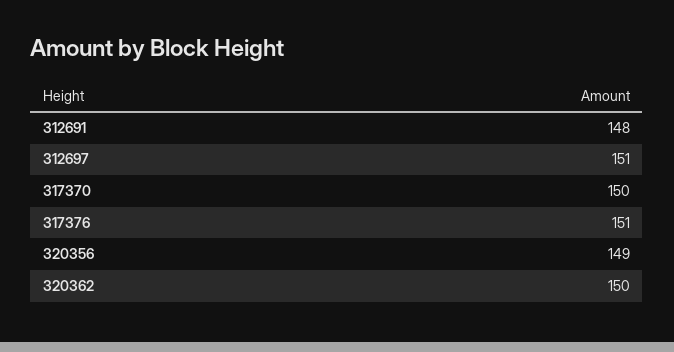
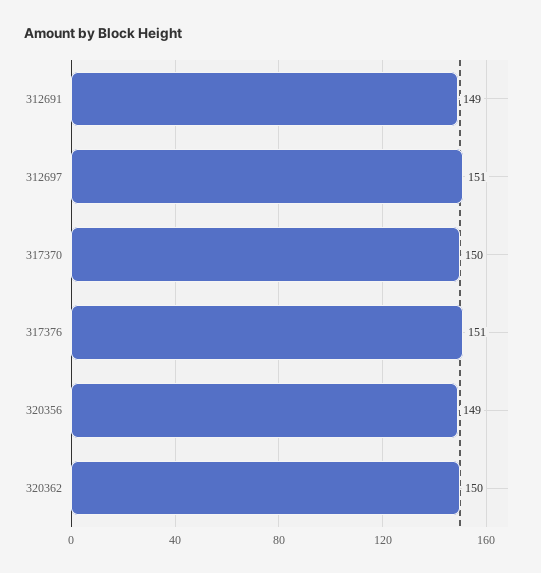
312691: 148 -> 149

